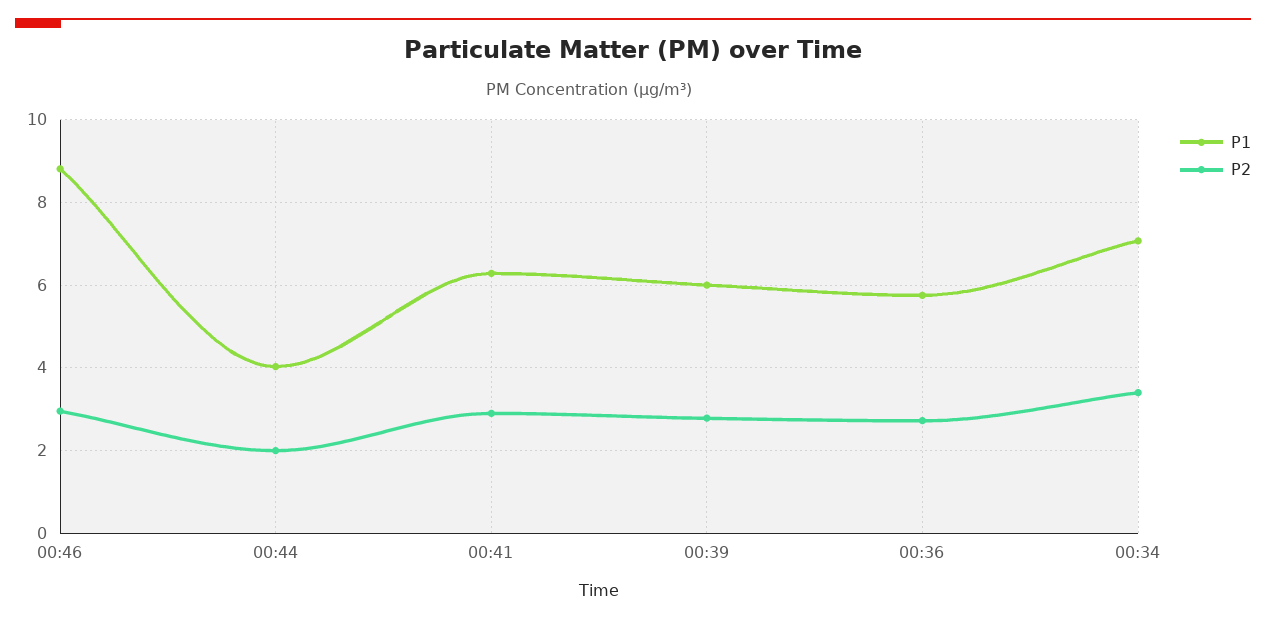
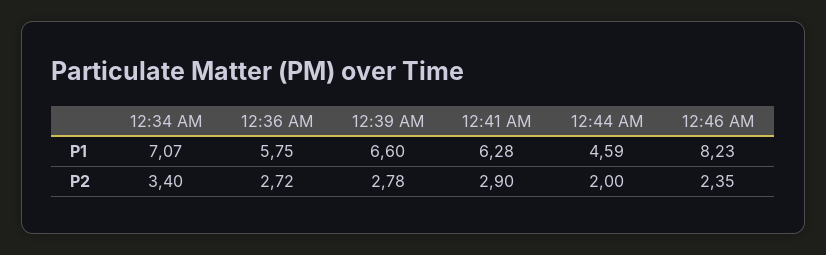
P1, 00:46: 8.8 -> 8.23
P2, 00:46: 3 -> 2.35
P1, 00:44: 4 -> 4.59
P1, 00:39: 6 -> 6.6

